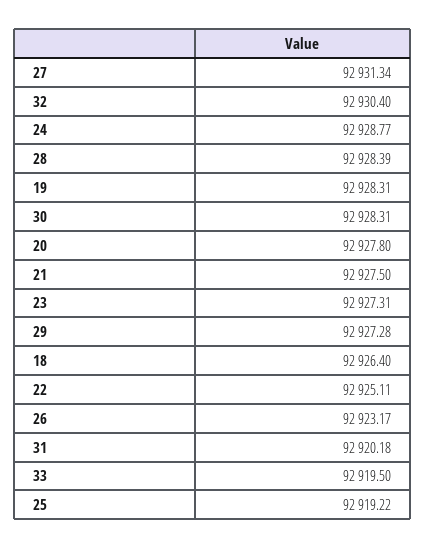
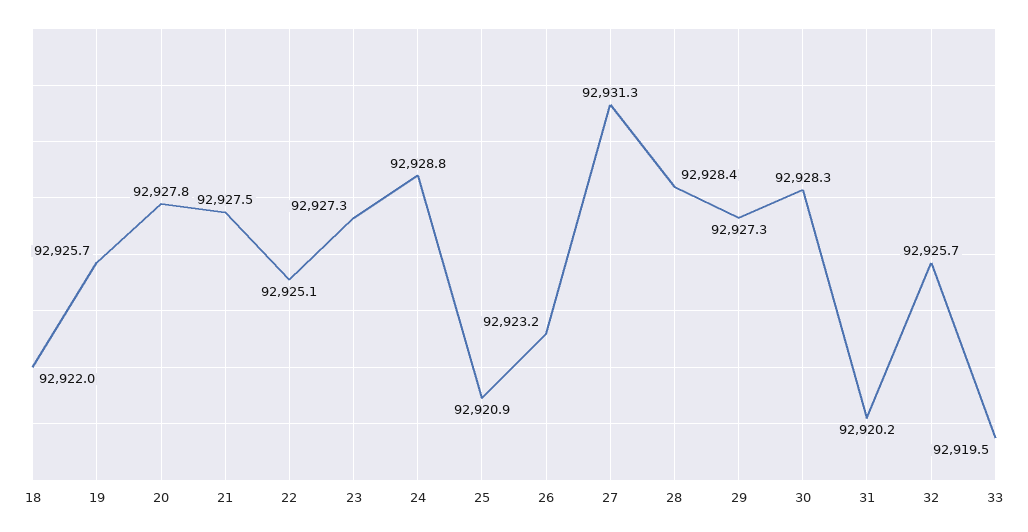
32: 92930.4 -> 92925.7
19: 92928.31 -> 92925.7
18: 92926.4 -> 92922
25: 92919.22 -> 92920.9

